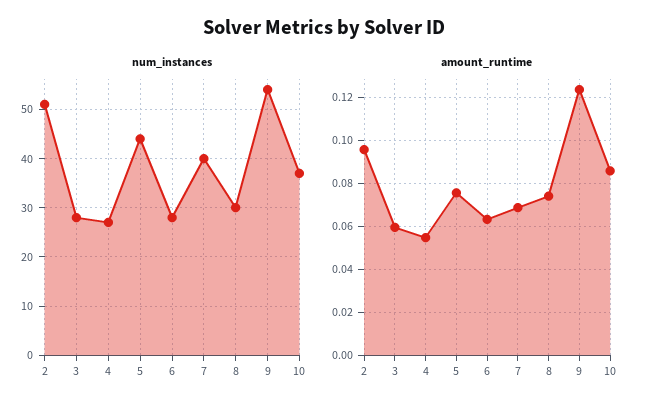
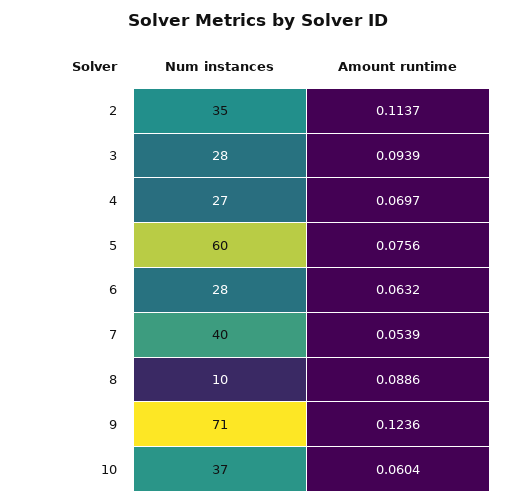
num_instances, 2: 50 -> 35
num_instances, 5: 45 -> 60
num_instances, 8: 30 -> 10
num_instances, 9: 55 -> 71
amount_runtime, 2: 0.095 -> 0.1137
amount_runtime, 3: 0.06 -> 0.0939
amount_runtime, 4: 0.055 -> 0.0697
amount_runtime, 7: 0.07 -> 0.0539
amount_runtime, 8: 0.075 -> 0.0886
amount_runtime, 10: 0.085 -> 0.0604

